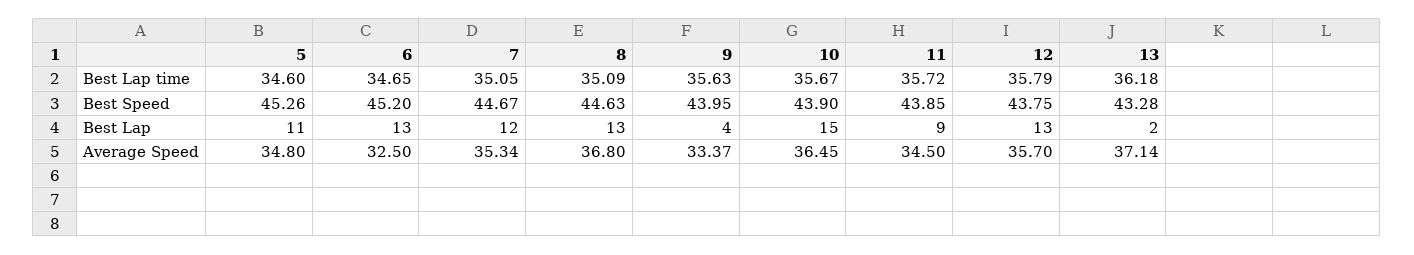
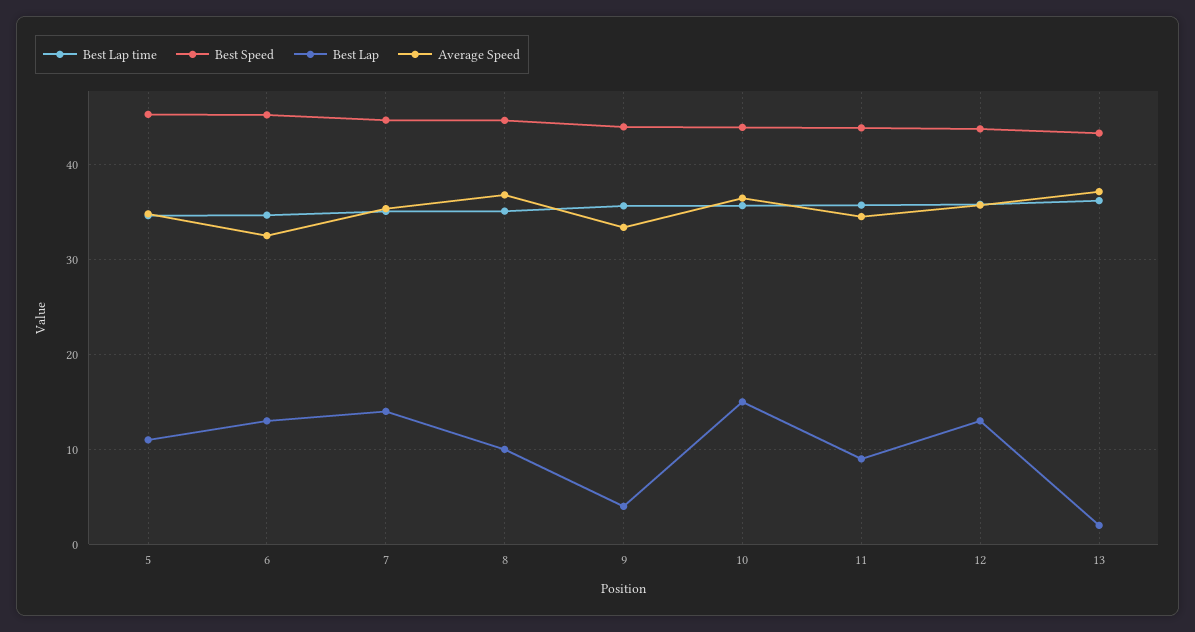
Best Lap, 7: 12 -> 14
Best Lap, 8: 13 -> 10

